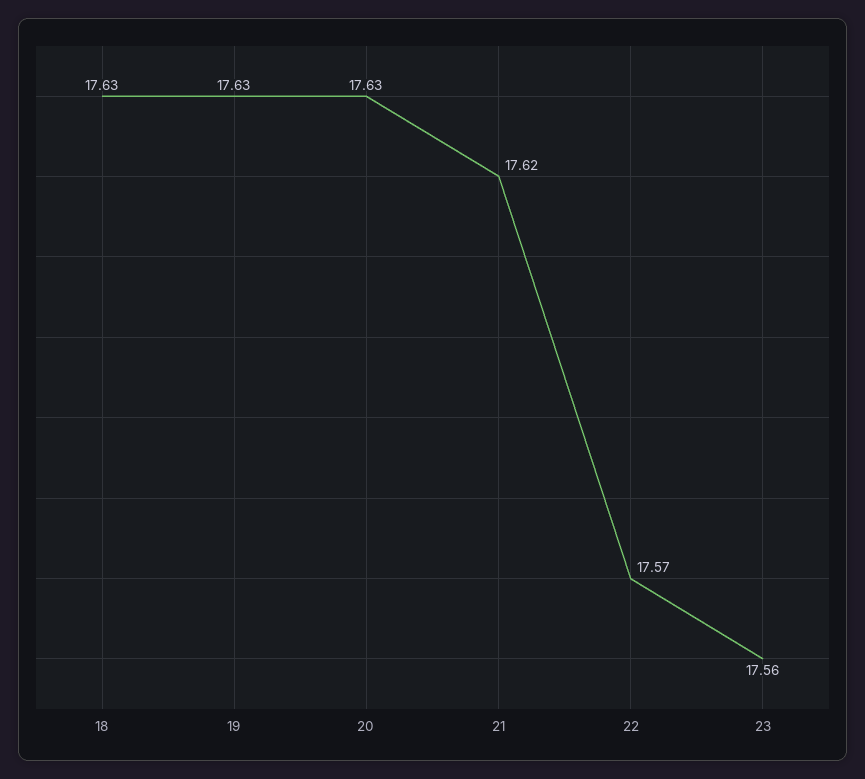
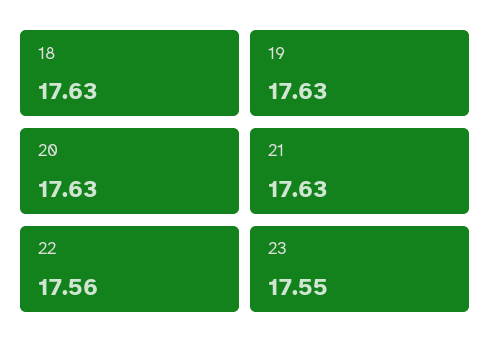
21: 17.62 -> 17.63
22: 17.57 -> 17.56
23: 17.56 -> 17.55

